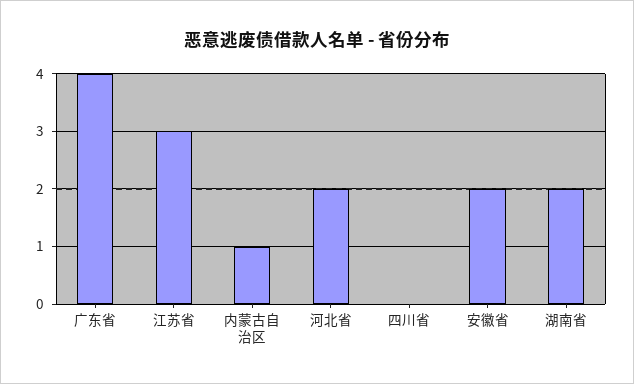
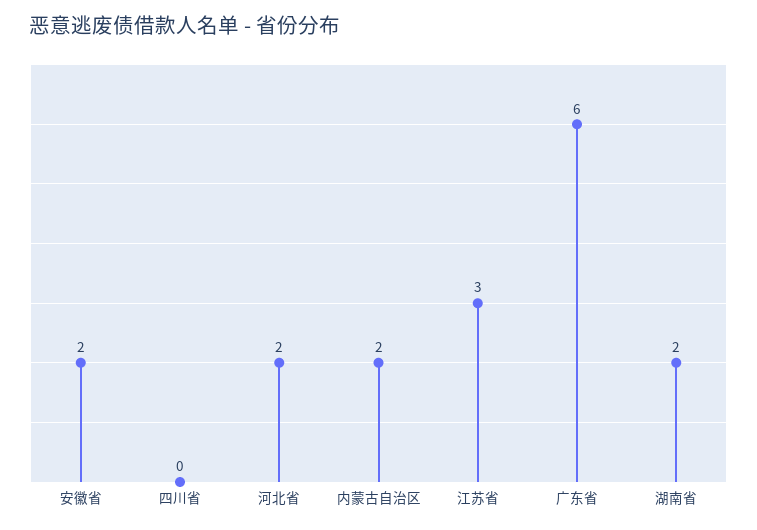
广东省: 4 -> 6
内蒙古自治区: 1 -> 2

